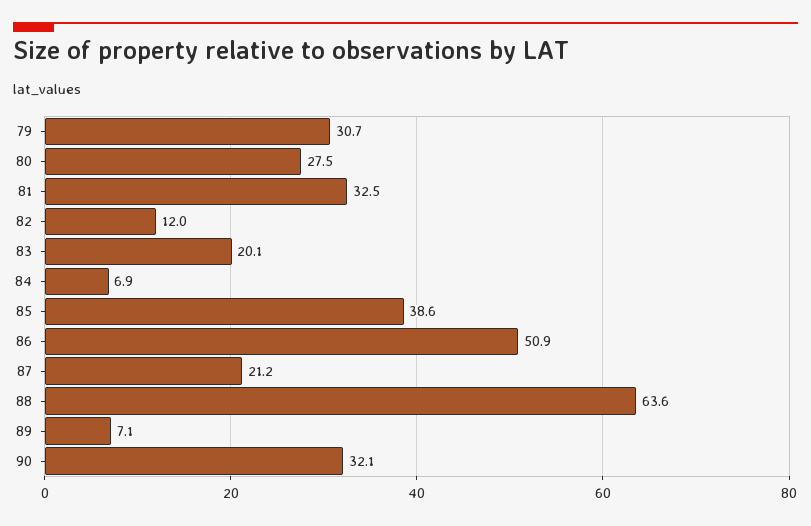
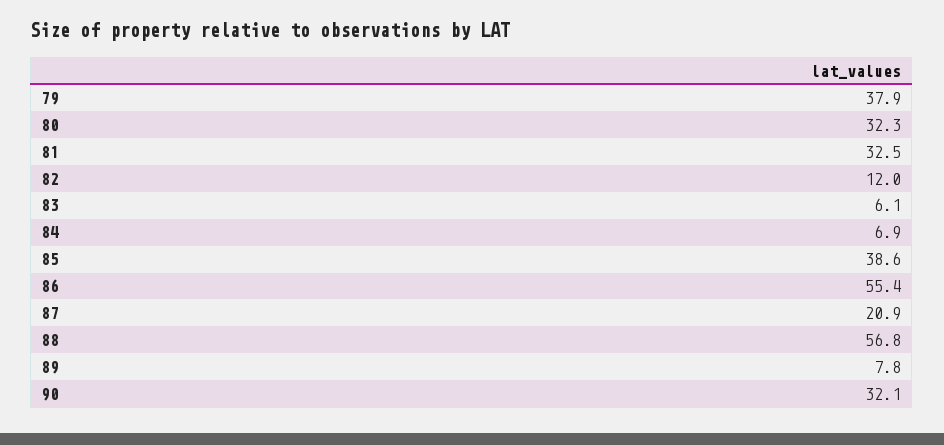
79: 30.7 -> 37.9
80: 27.5 -> 32.3
83: 20.1 -> 6.1
86: 50.9 -> 55.4
87: 21.2 -> 20.9
88: 63.6 -> 56.8
89: 7.1 -> 7.8

